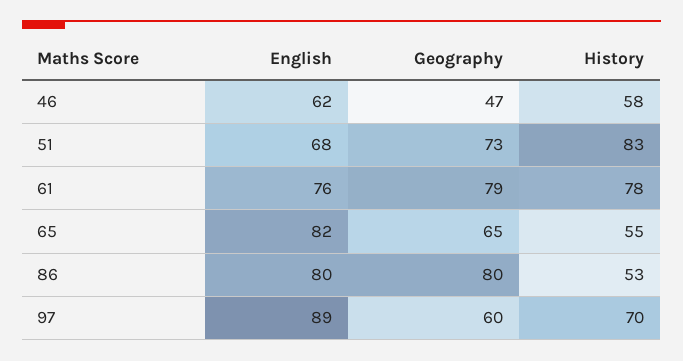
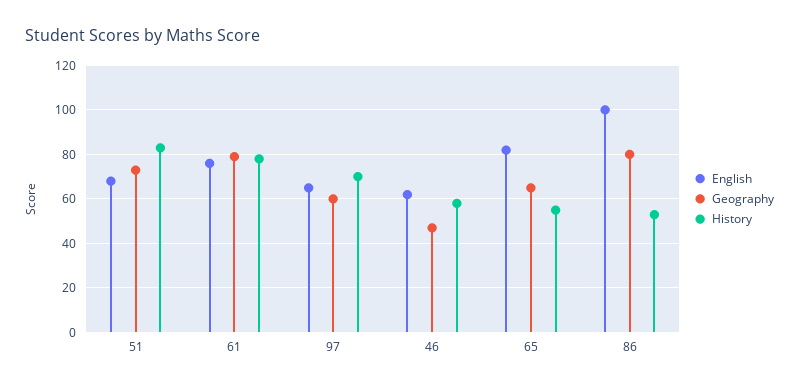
English, 86: 80 -> 100
English, 97: 89 -> 65

